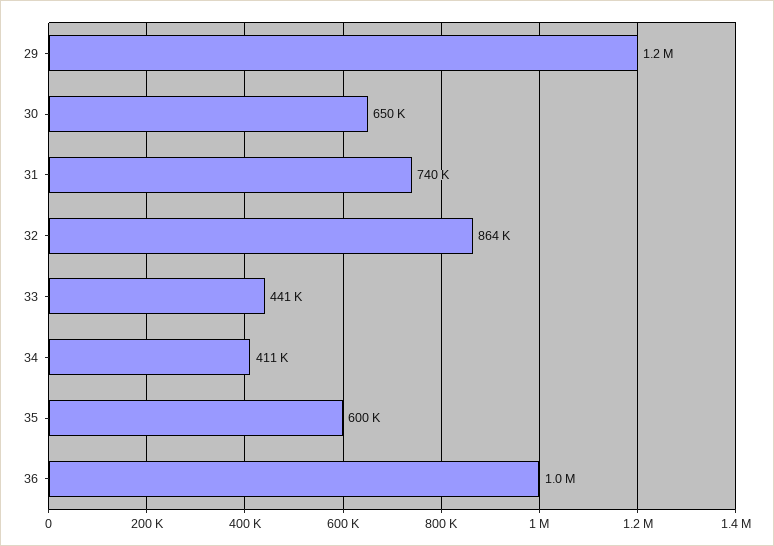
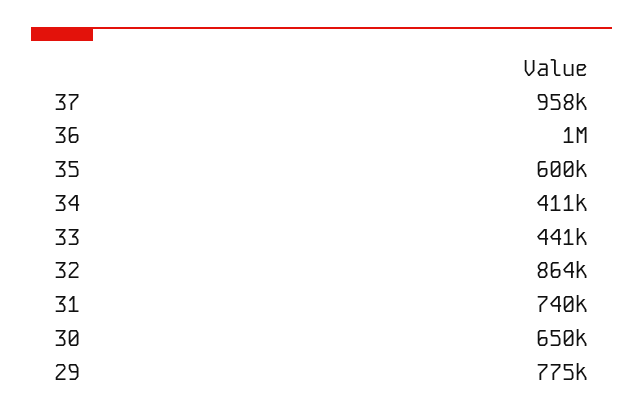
29: 1200000 -> 775000
37: none -> 958000

